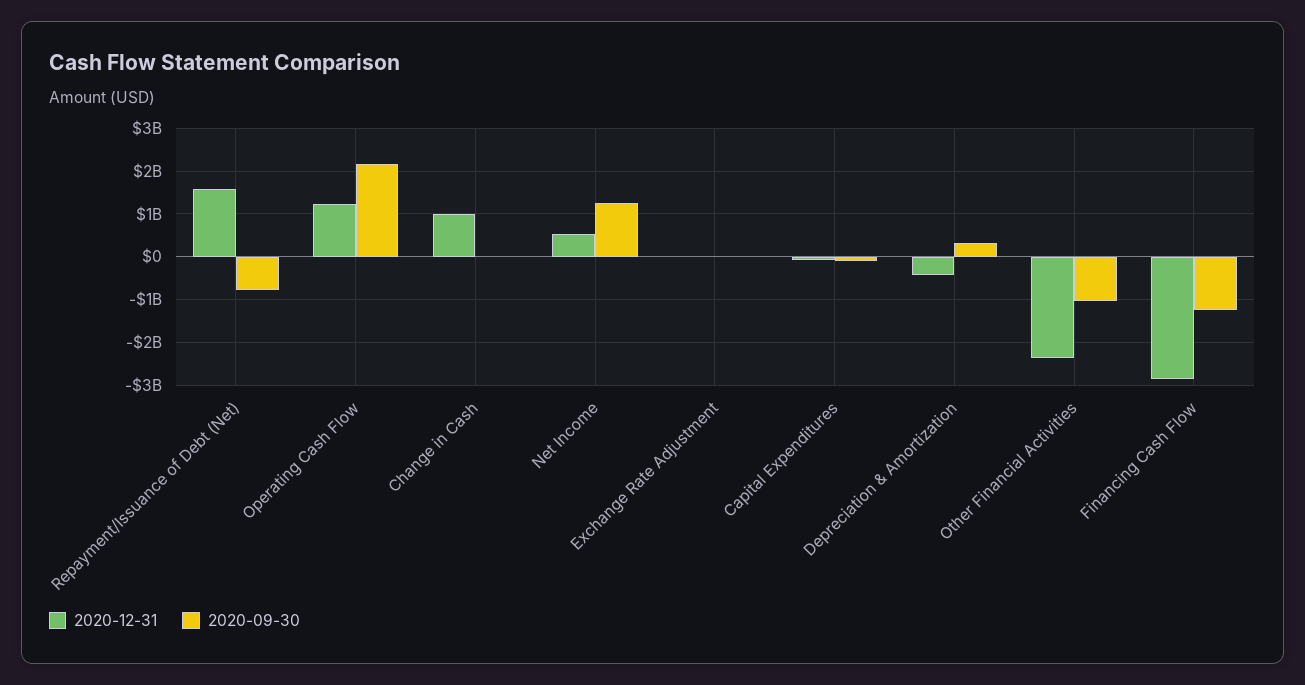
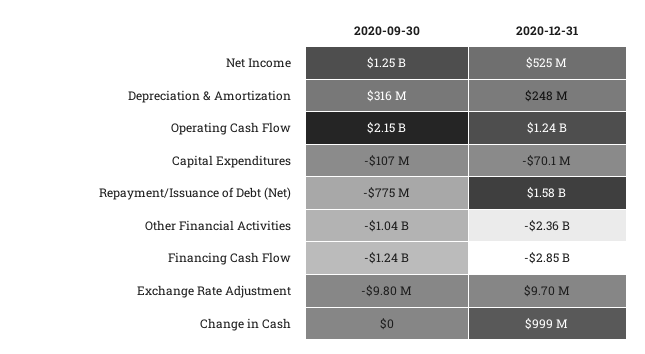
2020-12-31, Depreciation & Amortization: -400000000 -> 248000000

